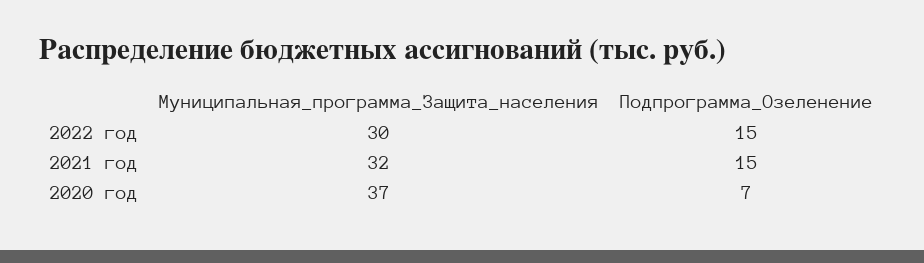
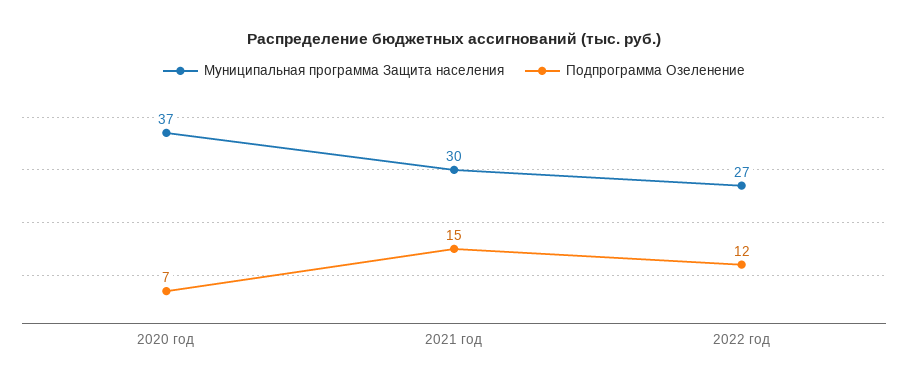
Муниципальная_программа_Защита_населения, 2022 год: 30 -> 27
Подпрограмма_Озеленение, 2022 год: 15 -> 12
Муниципальная_программа_Защита_населения, 2021 год: 32 -> 30

